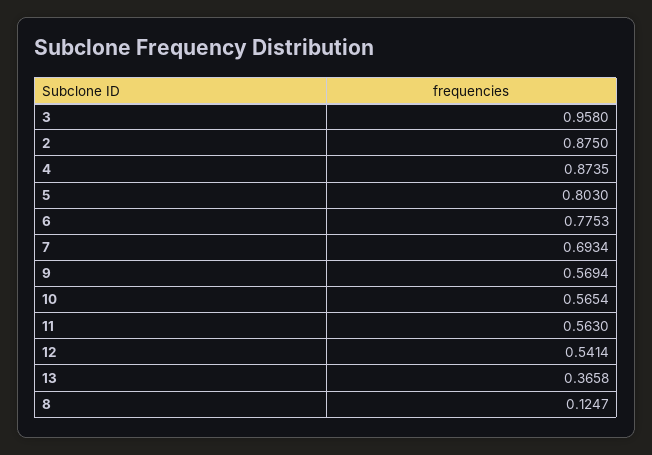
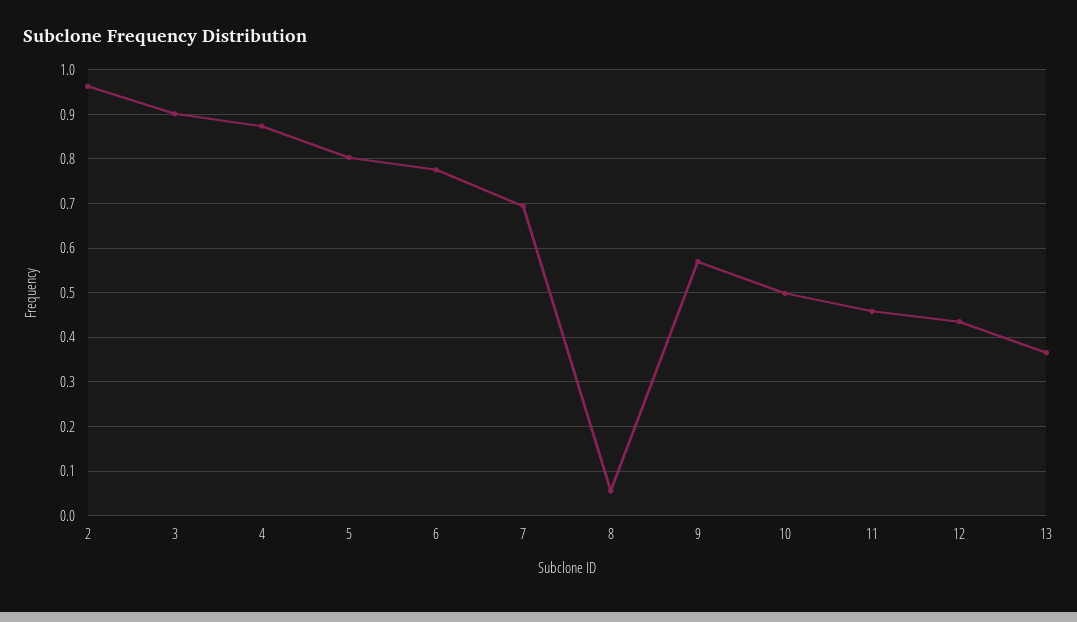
3: 0.958 -> 0.9
2: 0.875 -> 0.96
10: 0.5654 -> 0.5
11: 0.563 -> 0.46
12: 0.5414 -> 0.44
8: 0.1247 -> 0.06

